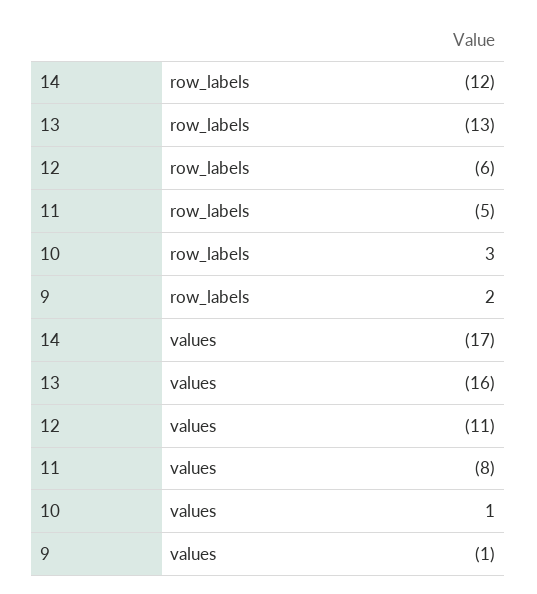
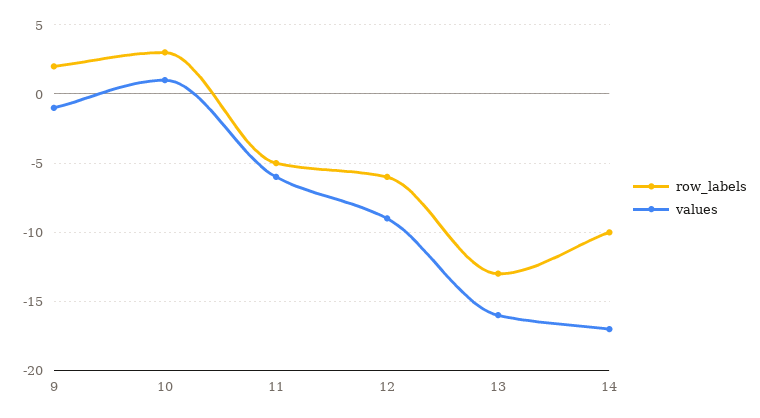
row_labels, 14: -12 -> -10
values, 12: -11 -> -9
values, 11: -8 -> -6

